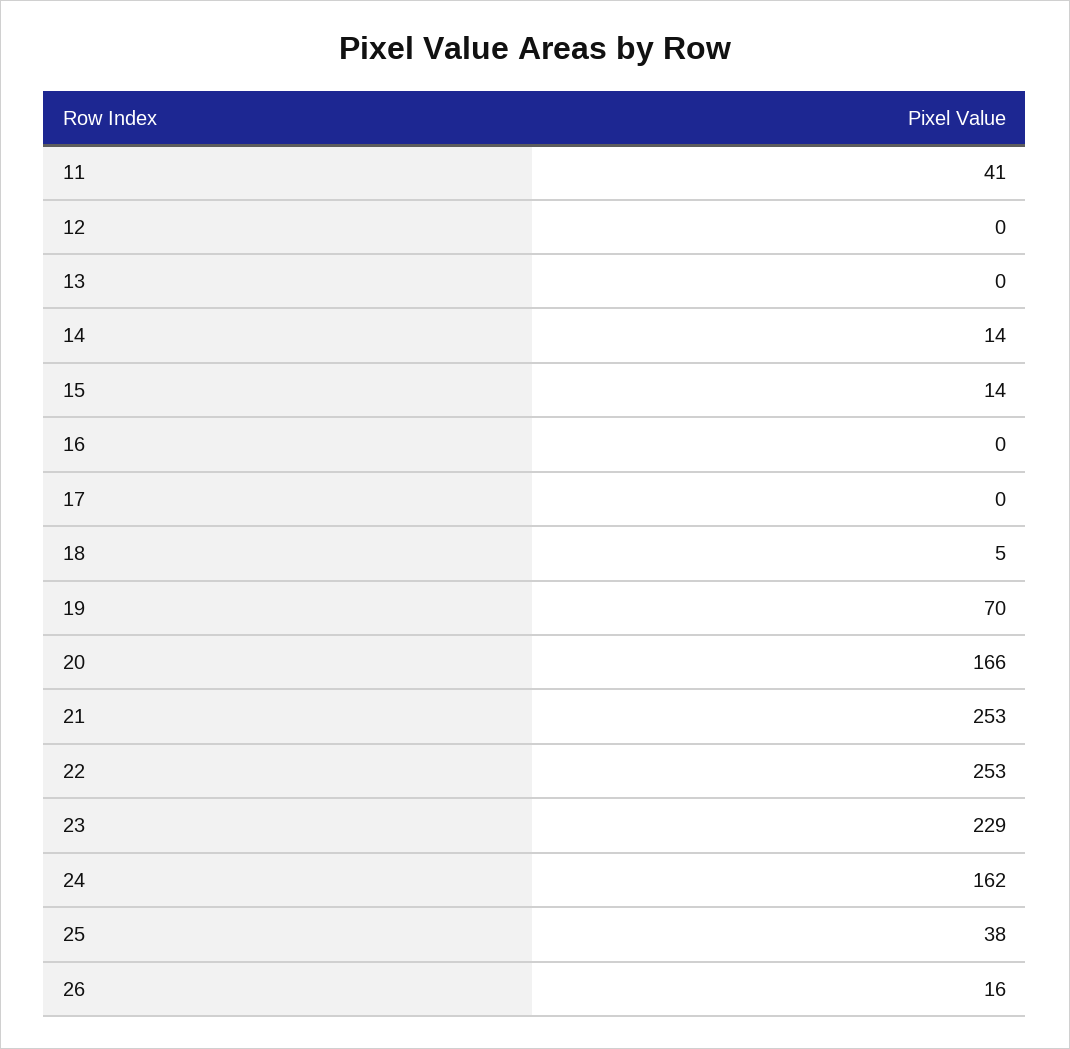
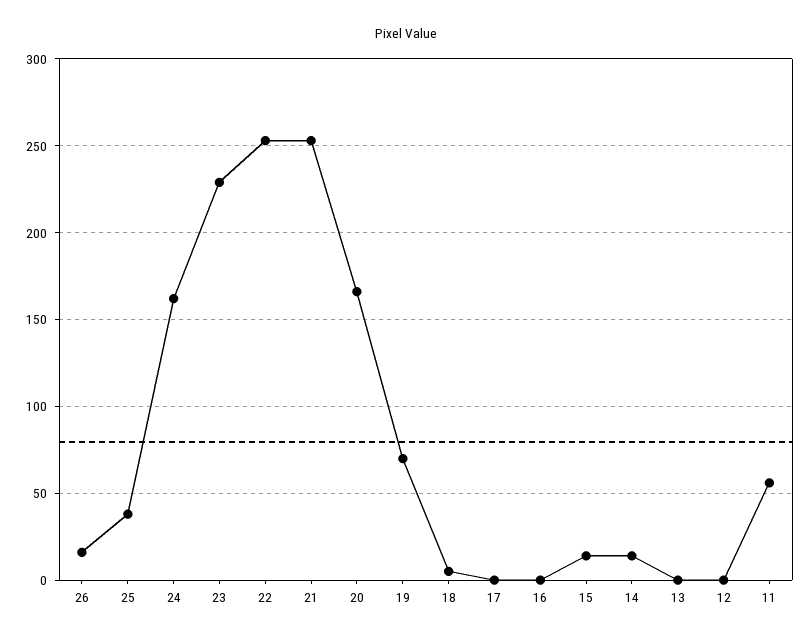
11: 41 -> 55

